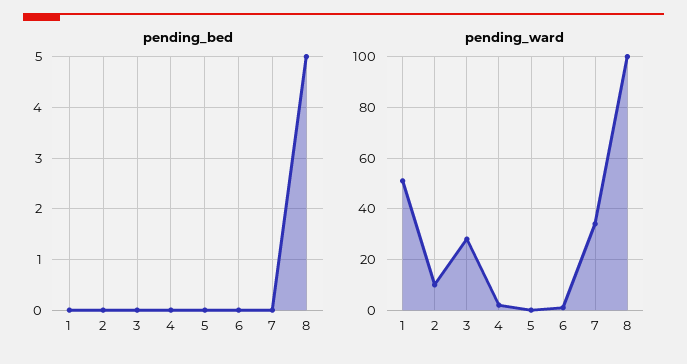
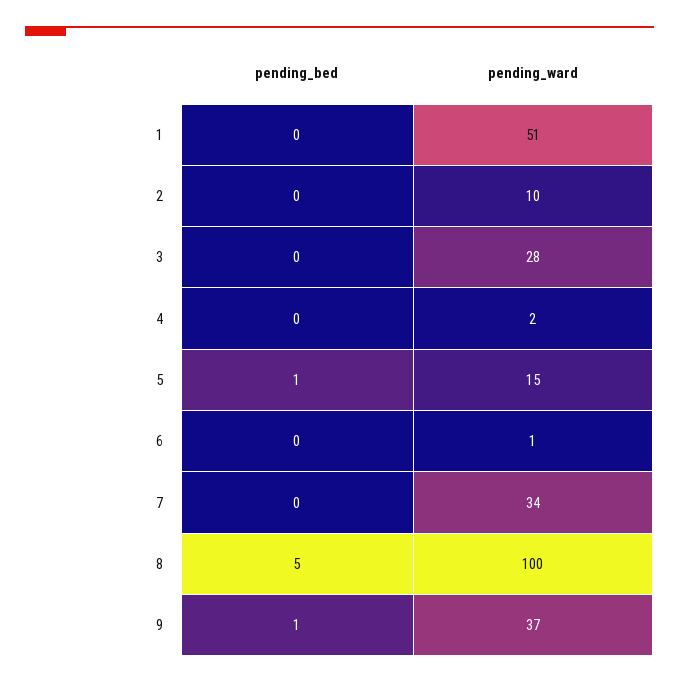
pending_bed, 5: 0 -> 1
pending_ward, 5: 0 -> 15
pending_bed, 9: none -> 1
pending_ward, 9: none -> 37

